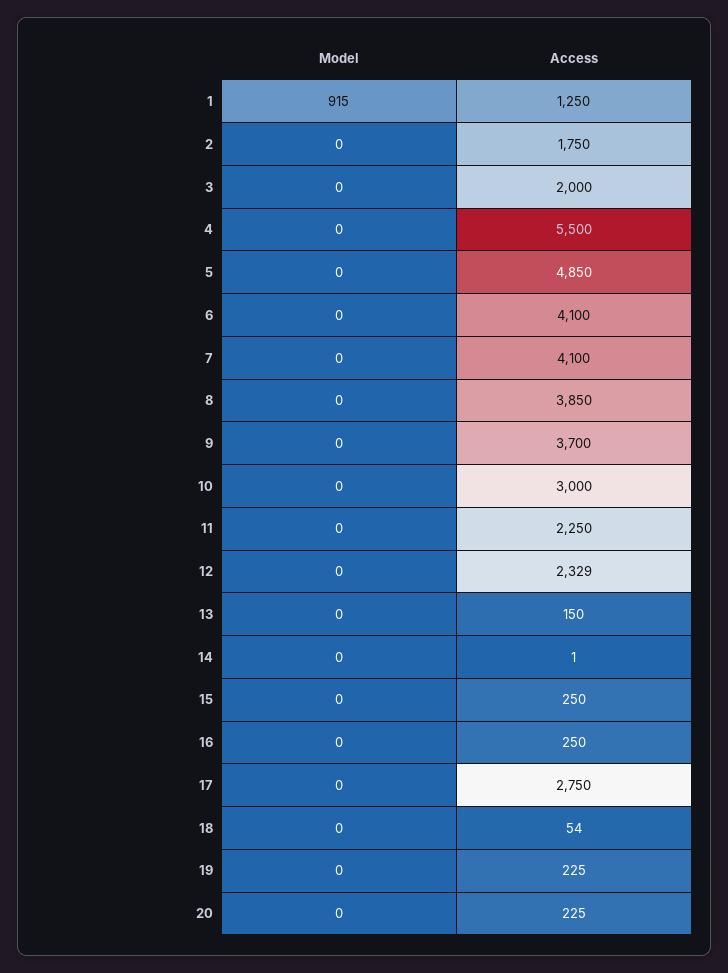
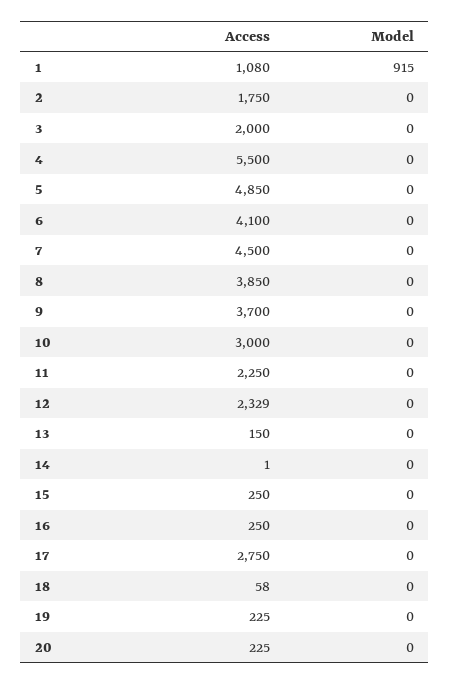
Access, 1: 1250 -> 1080
Access, 7: 4100 -> 4500
Access, 18: 54 -> 58

